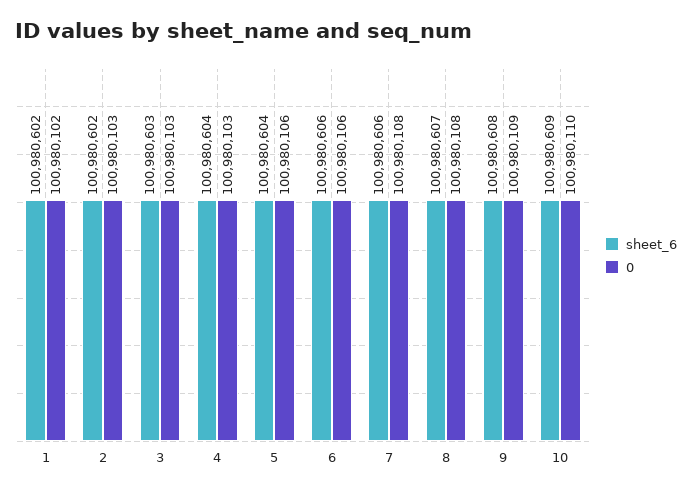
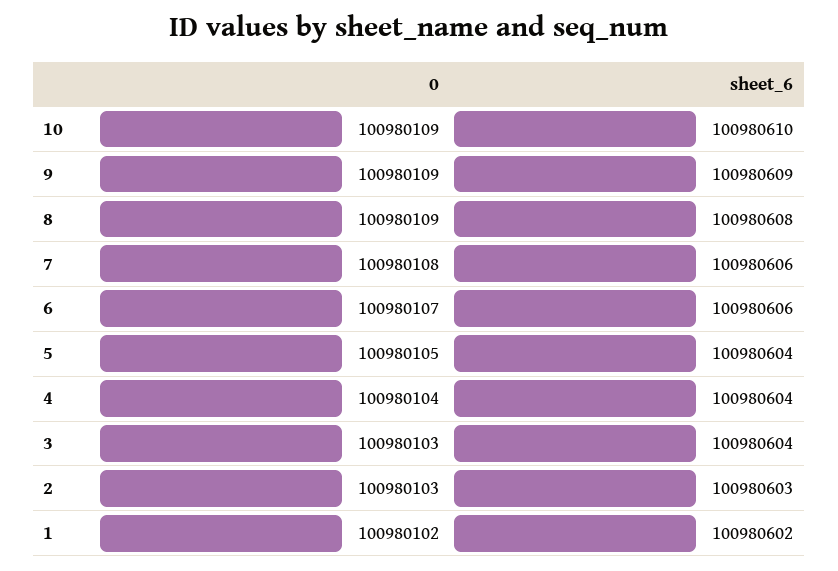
sheet_6, 2: 100980602 -> 100980603
sheet_6, 3: 100980603 -> 100980604
0, 4: 100980103 -> 100980104
0, 5: 100980106 -> 100980105
0, 6: 100980106 -> 100980107
sheet_6, 8: 100980607 -> 100980608
0, 8: 100980108 -> 100980109
sheet_6, 9: 100980608 -> 100980609
sheet_6, 10: 100980609 -> 100980610
0, 10: 100980110 -> 100980109

